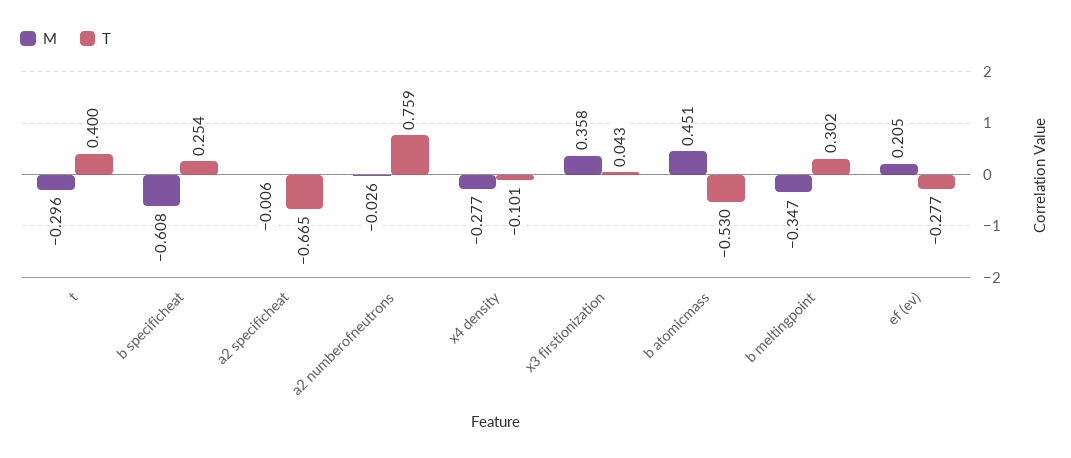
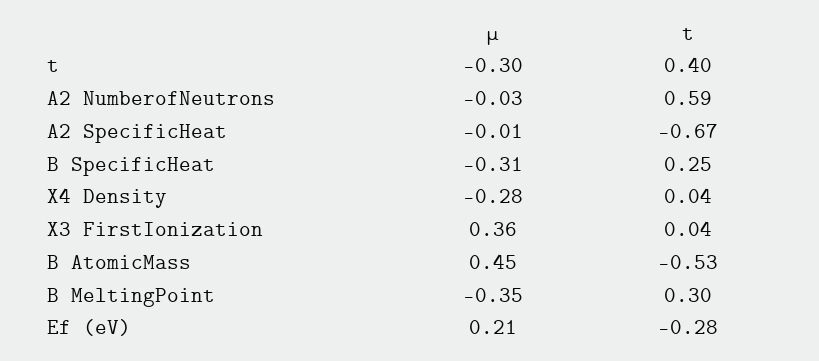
Μ, b specificheat: -0.608 -> -0.31
T, a2 numberofneutrons: 0.759 -> 0.59
T, x4 density: -0.101 -> 0.04

